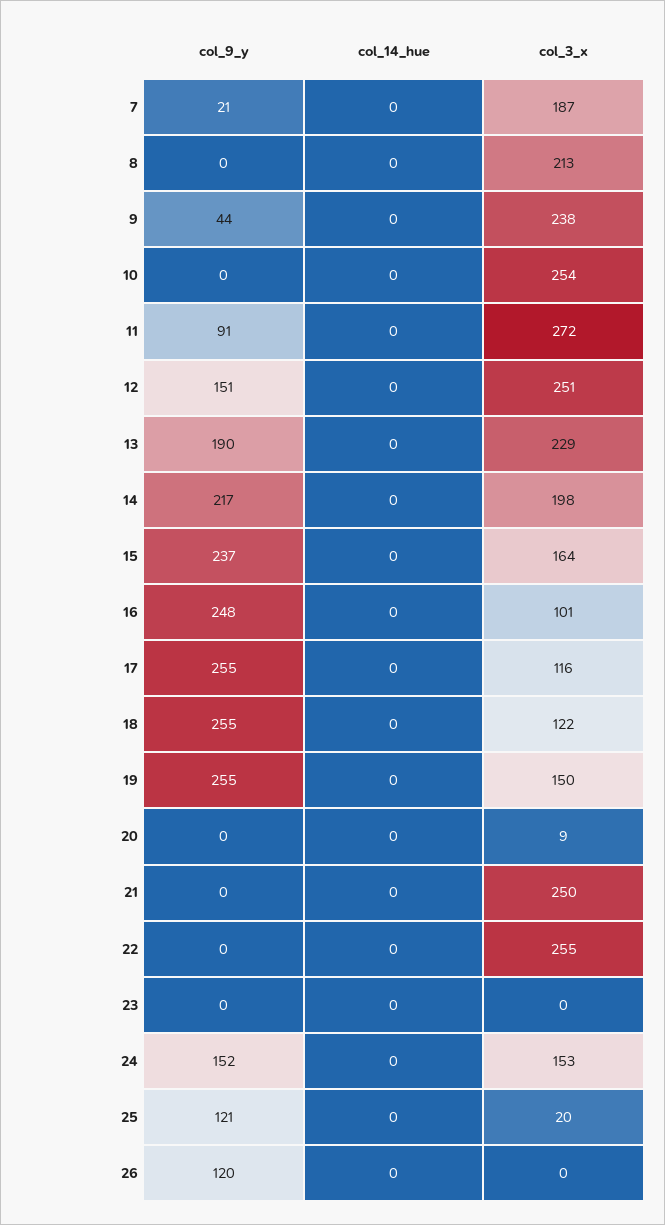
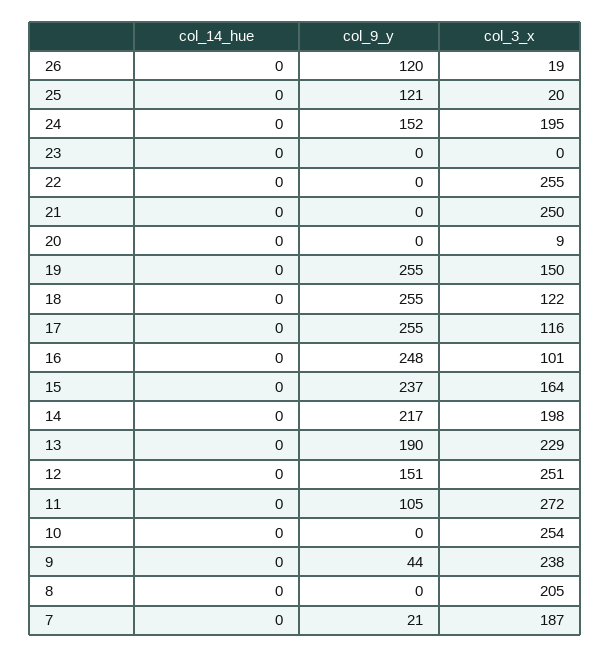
col_3_x, 8: 213 -> 205
col_9_y, 11: 91 -> 105
col_3_x, 24: 153 -> 195
col_3_x, 26: 0 -> 19

